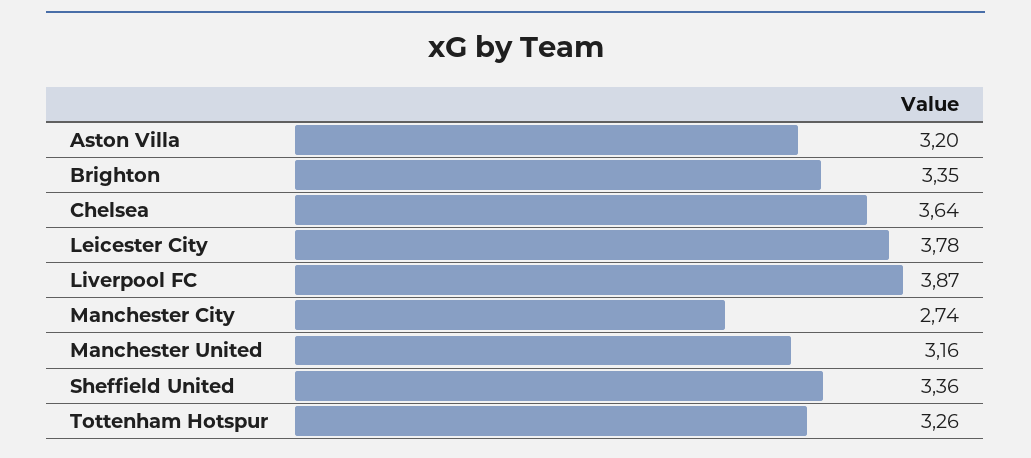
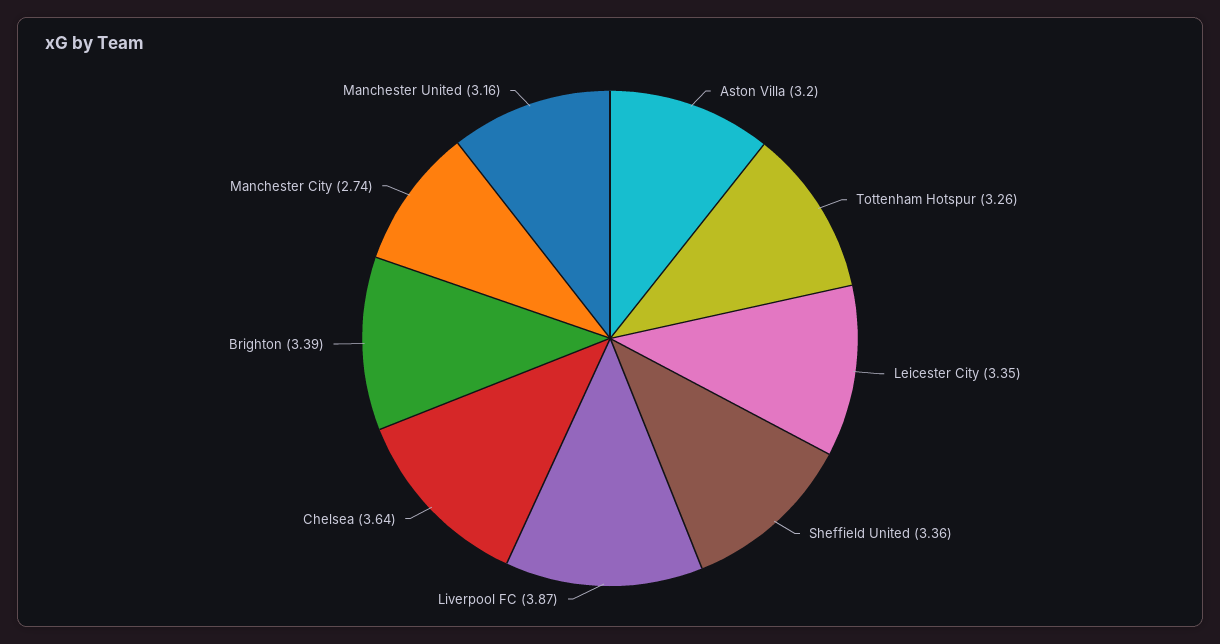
Brighton: 3.35 -> 3.39
Leicester City: 3.78 -> 3.35

